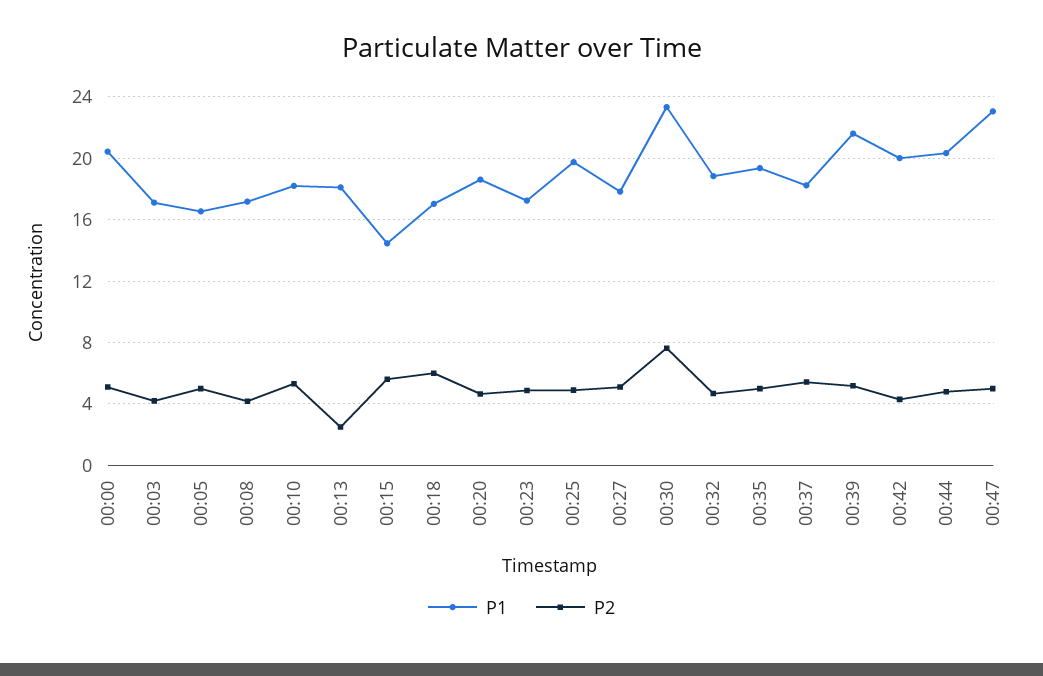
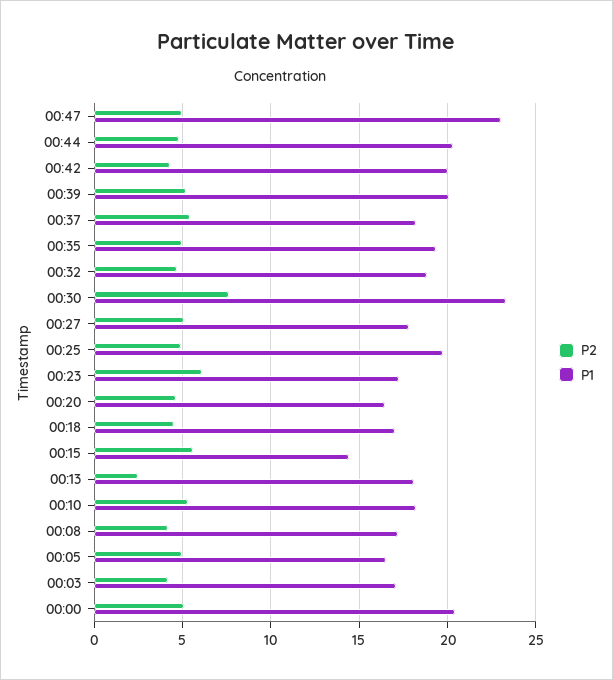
P2, 00:18: 6 -> 4.5
P1, 00:20: 18.5 -> 16.5
P2, 00:23: 5 -> 6
P1, 00:39: 21.5 -> 20

